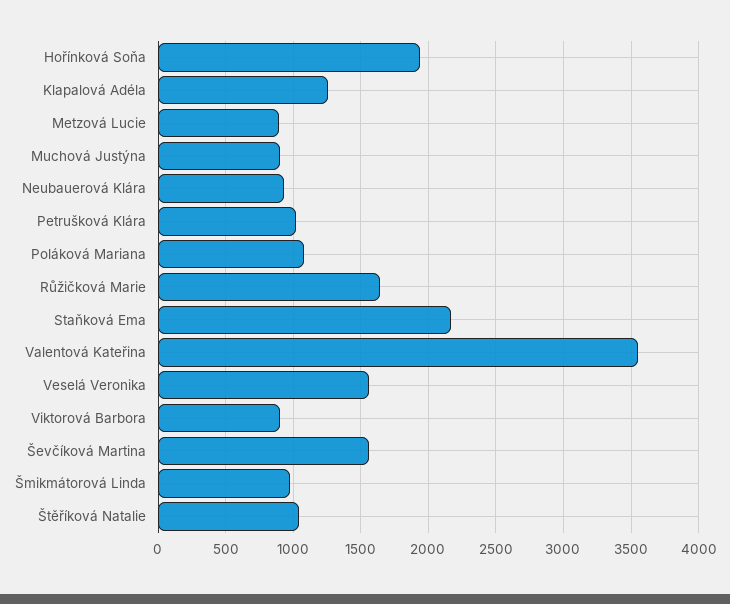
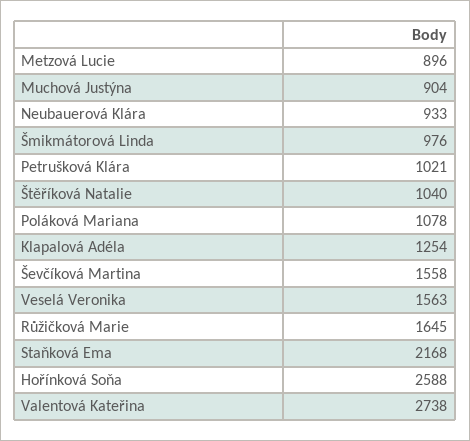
Hořínková Soňa: 1950 -> 2588
Valentová Kateřina: 3550 -> 2738
Viktorová Barbora: 900 -> none

